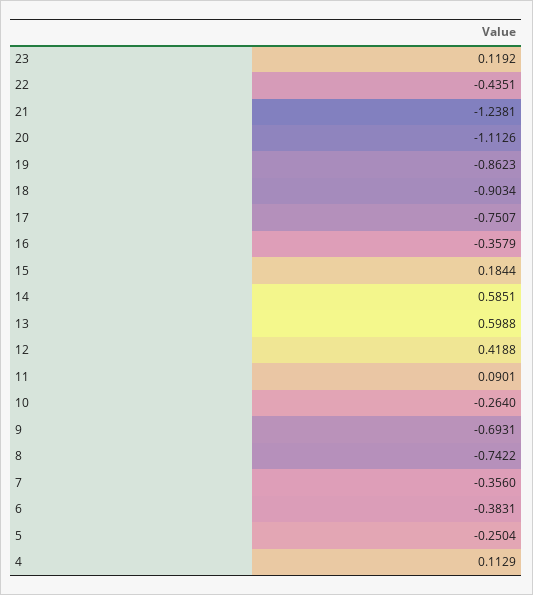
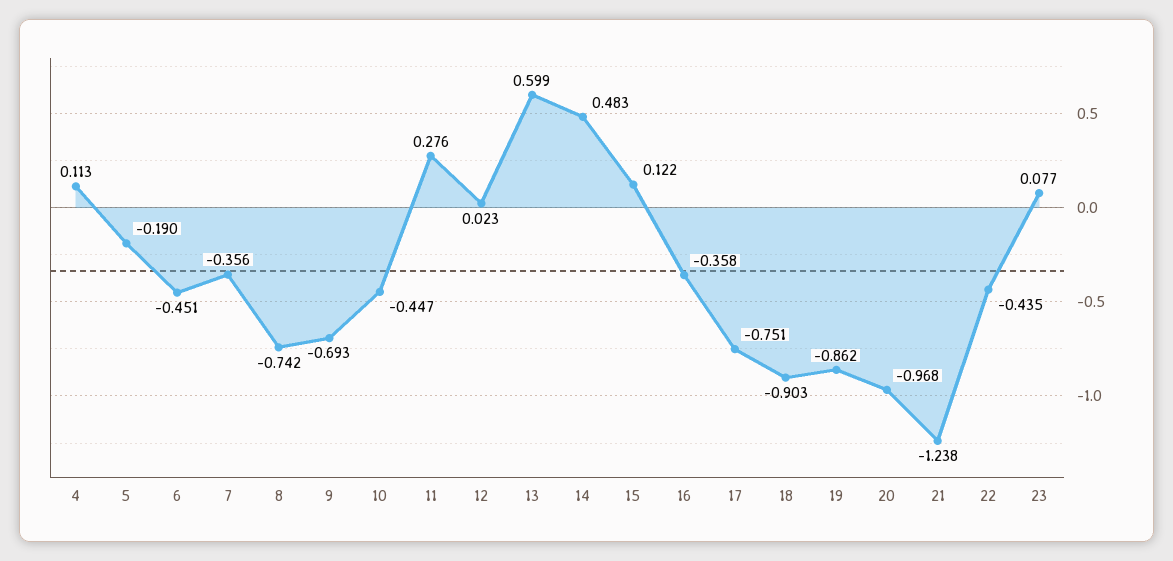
23: 0.1192 -> 0.077
20: -1.1126 -> -0.968
15: 0.1844 -> 0.122
14: 0.5851 -> 0.483
12: 0.4188 -> 0.023
11: 0.0901 -> 0.276
10: -0.264 -> -0.447
6: -0.3831 -> -0.451
5: -0.2504 -> -0.19

